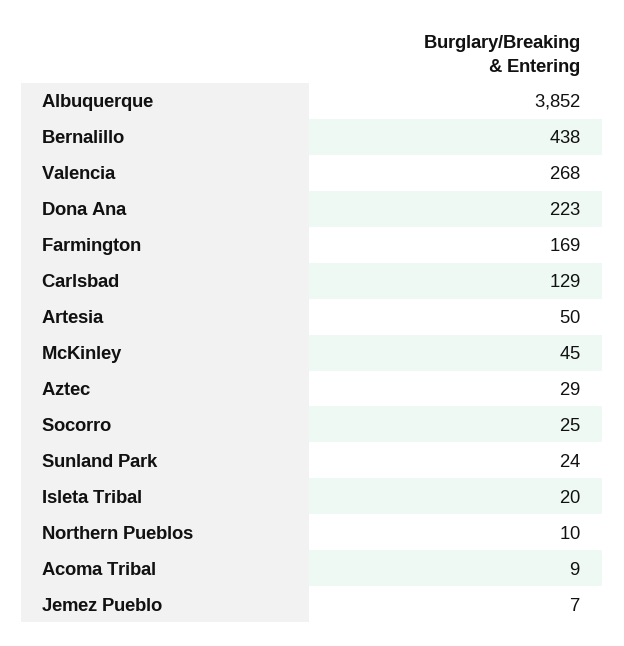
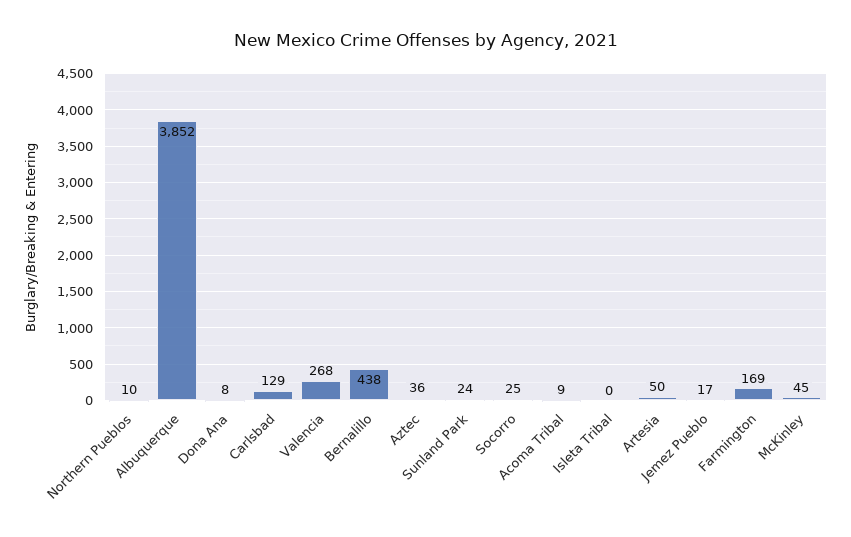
Dona Ana: 223 -> 8
Aztec: 29 -> 36
Isleta Tribal: 20 -> 0
Jemez Pueblo: 7 -> 17

